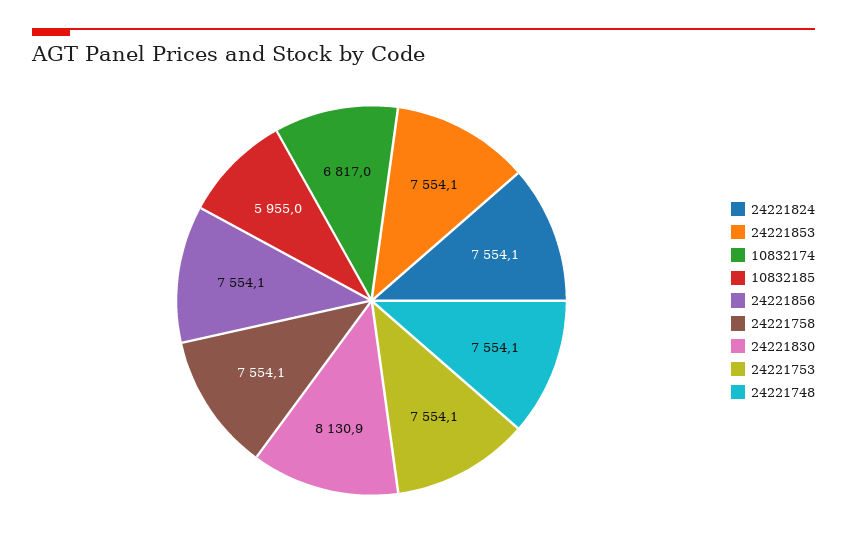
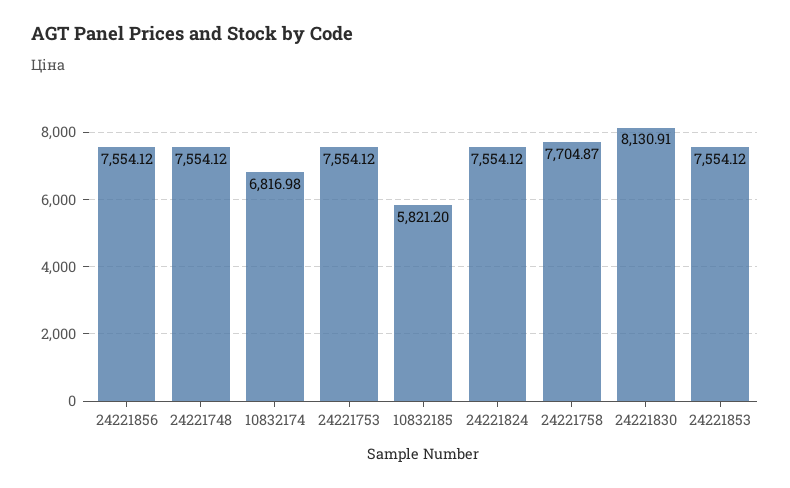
10832185: 5955 -> 5821.2
24221758: 7554.1 -> 7704.87

